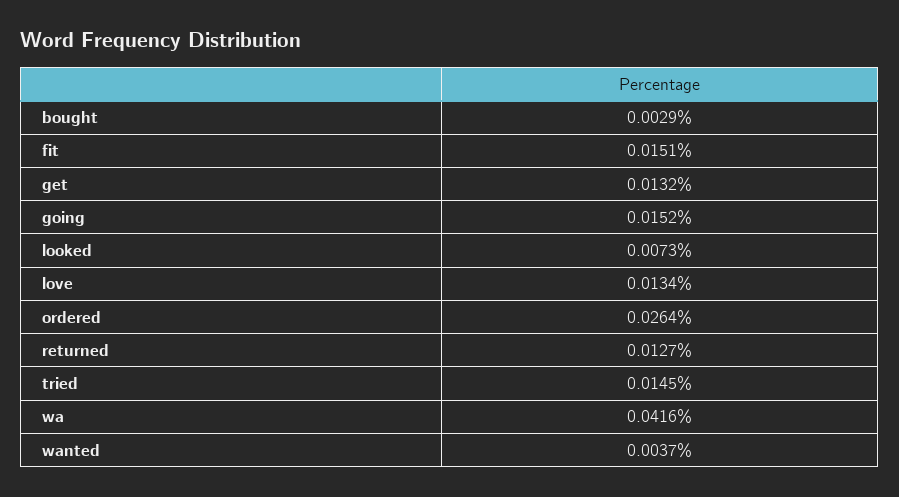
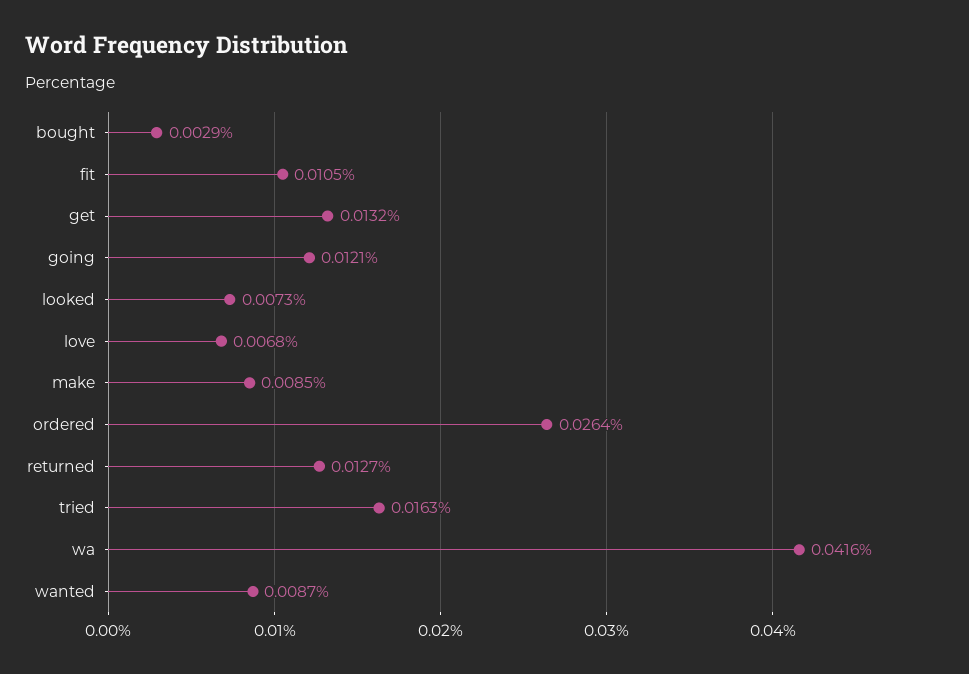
fit: 0.0151 -> 0.0105
going: 0.0152 -> 0.0121
love: 0.0134 -> 0.0068
tried: 0.0145 -> 0.0163
wanted: 0.0037 -> 0.0087
make: none -> 0.0085

